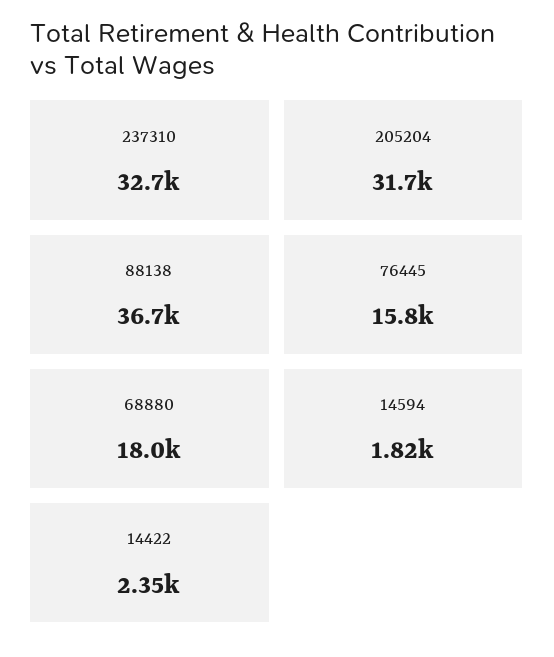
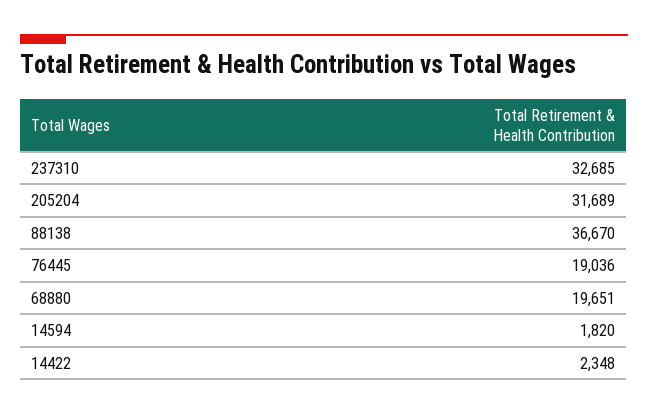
76445: 15800 -> 19036
68880: 18000 -> 19651

